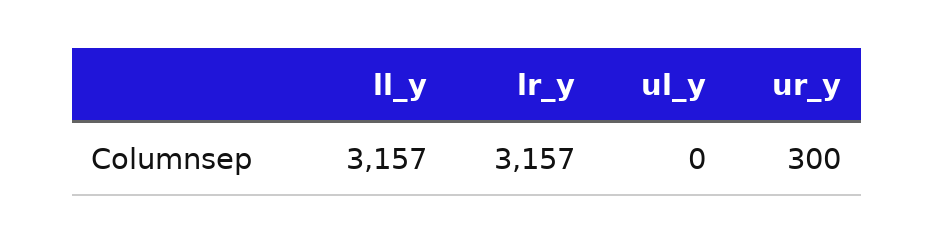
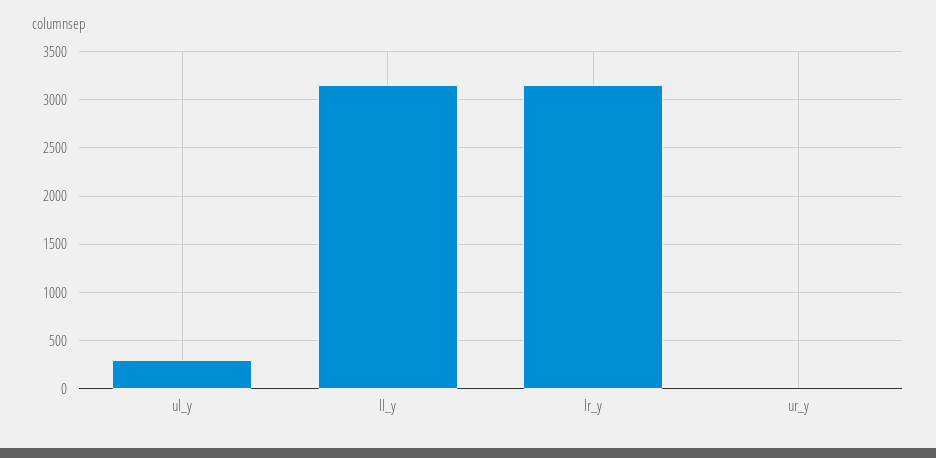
ul_y: 0 -> 300
ur_y: 300 -> 0

